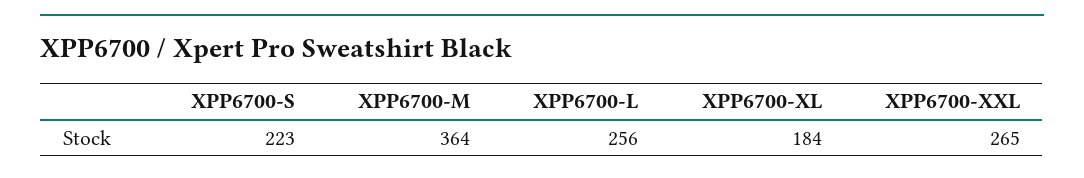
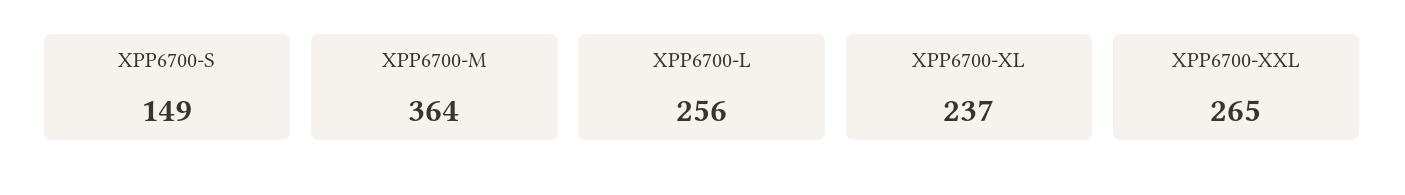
XPP6700-S: 223 -> 149
XPP6700-XL: 184 -> 237

